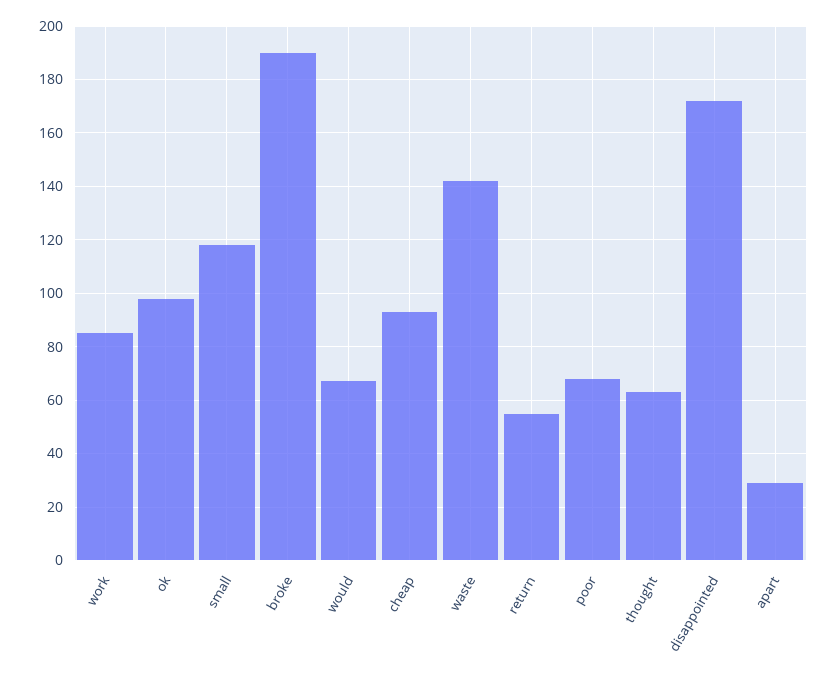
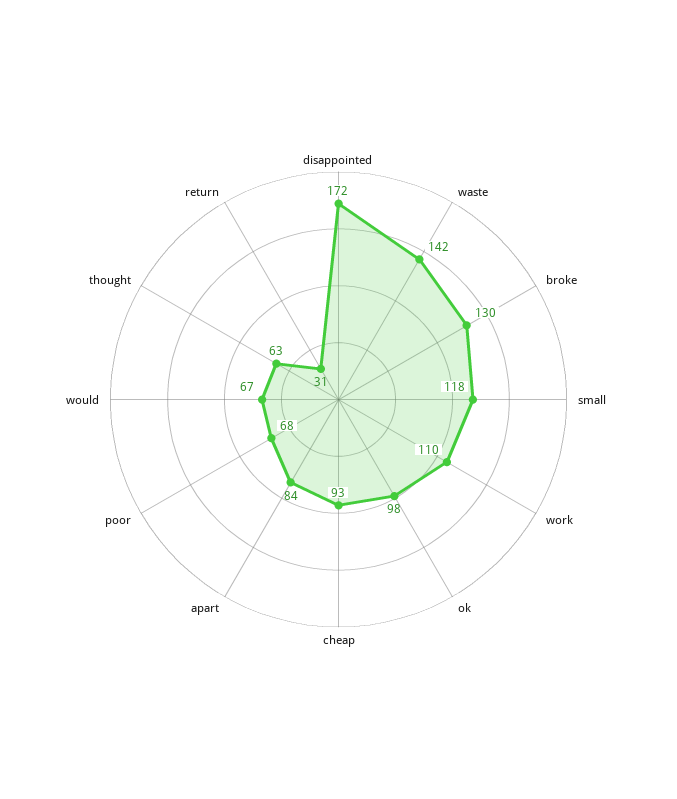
work: 85 -> 110
broke: 190 -> 130
return: 55 -> 31
apart: 30 -> 84

